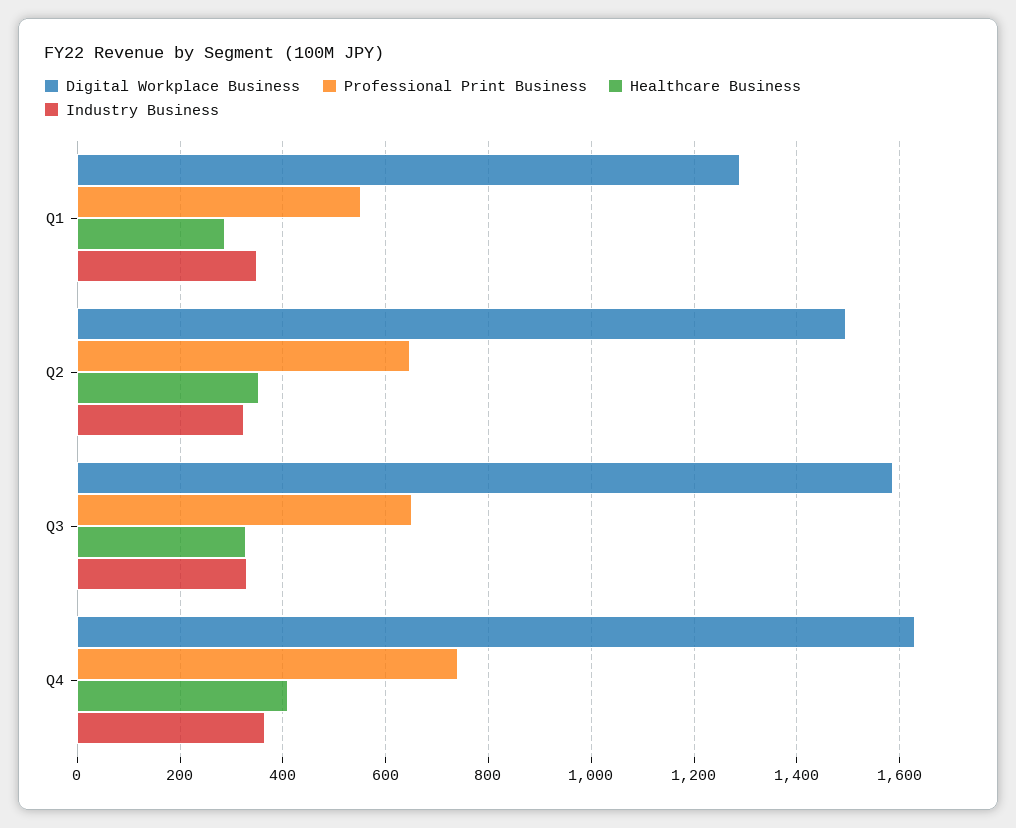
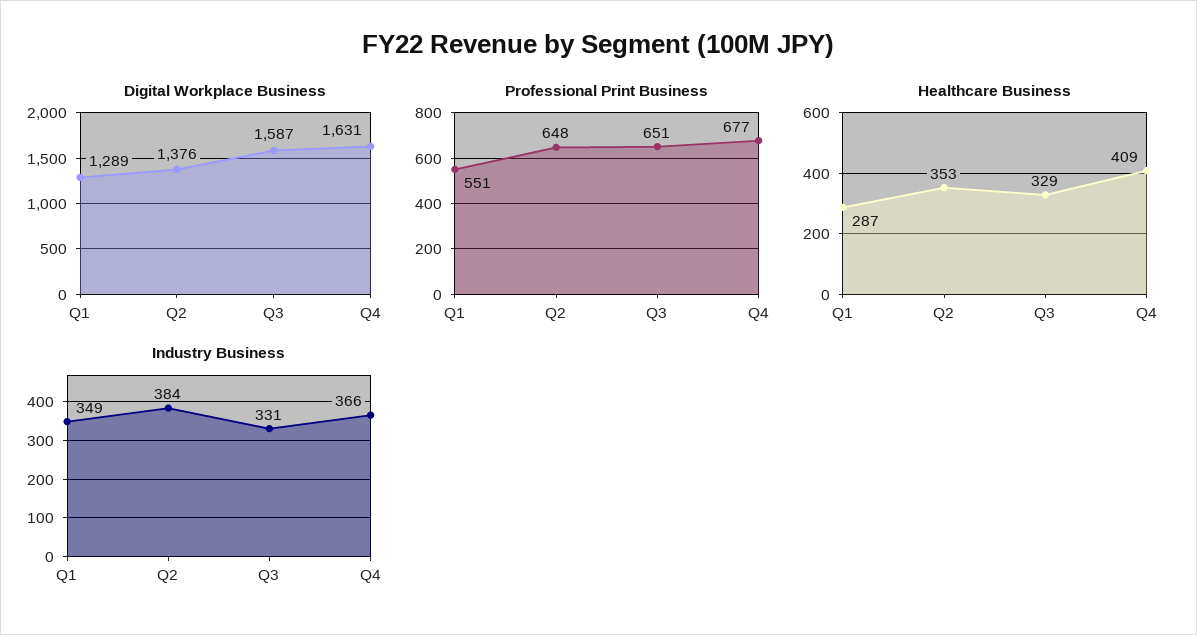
Digital Workplace Business, Q2: 1500 -> 1376
Industry Business, Q2: 320 -> 384
Professional Print Business, Q4: 740 -> 677

